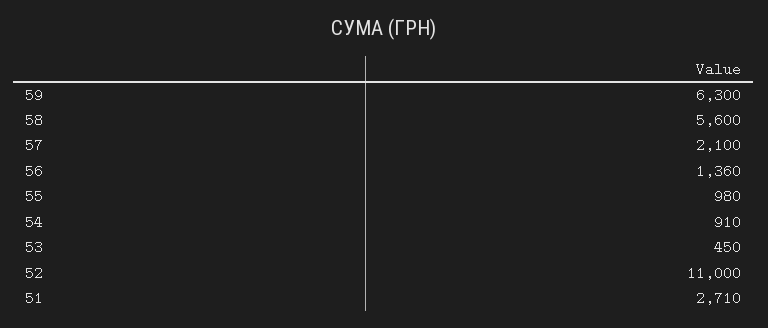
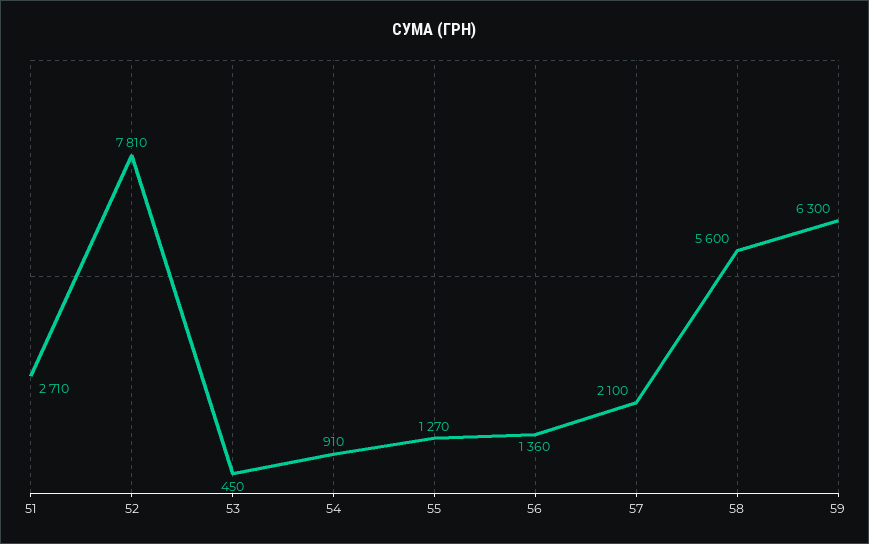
55: 980 -> 1270
52: 11000 -> 7810

